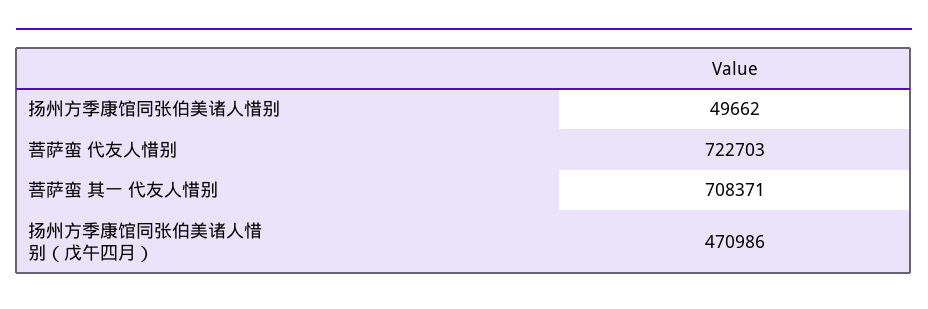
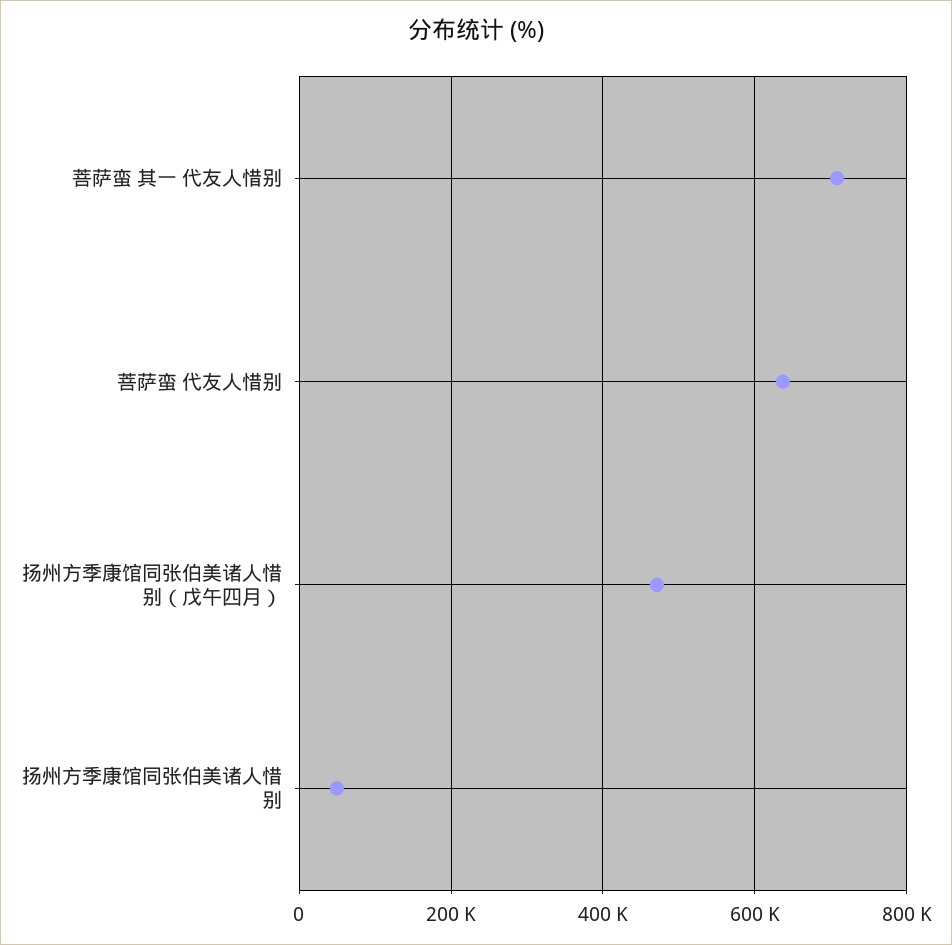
菩萨蛮 代友人惜别: 722703 -> 640000

